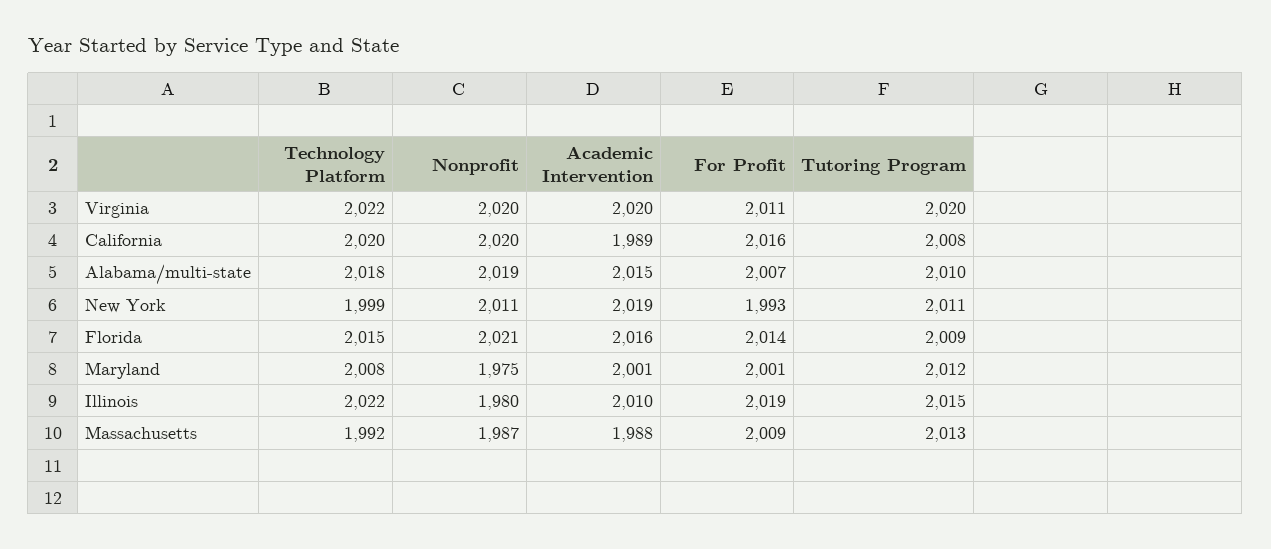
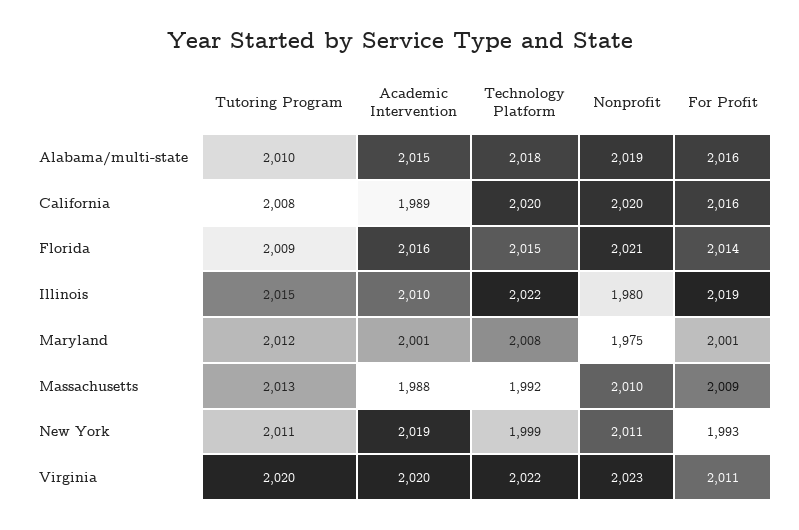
Nonprofit, Virginia: 2020 -> 2023
For Profit, Alabama/multi-state: 2007 -> 2016
Nonprofit, Massachusetts: 1987 -> 2010

